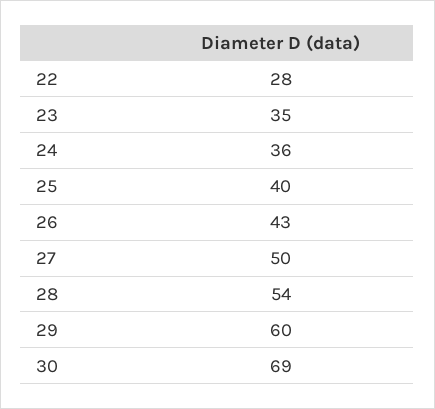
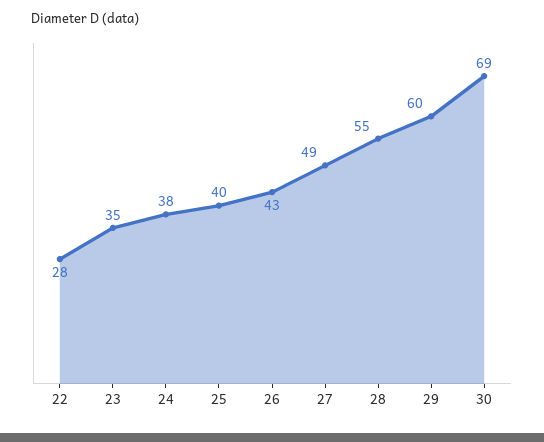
24: 36 -> 38
27: 50 -> 49
28: 54 -> 55

